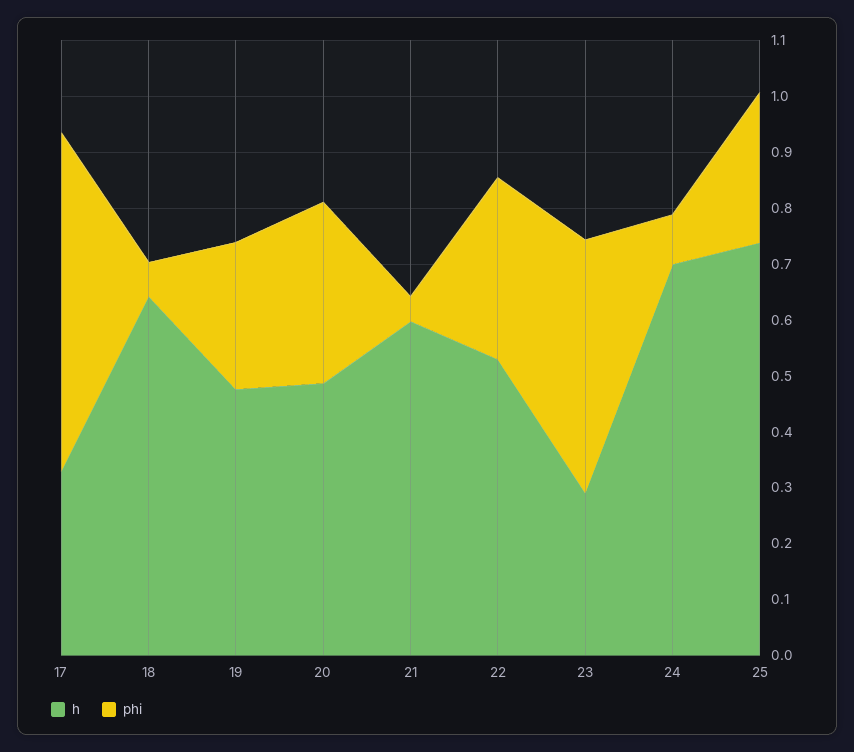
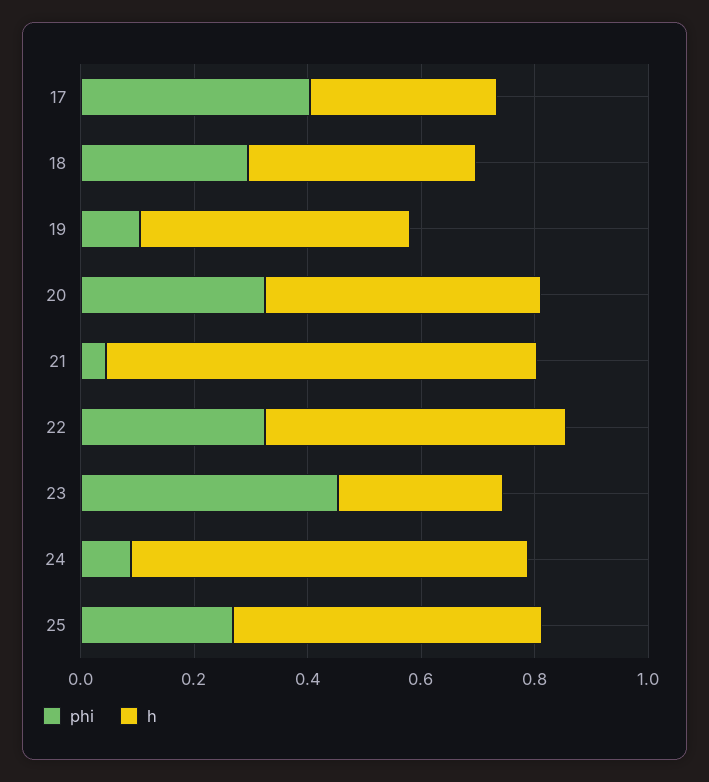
phi, 17: 0.6 -> 0.4
h, 18: 0.64 -> 0.4
phi, 18: 0.06 -> 0.3
phi, 19: 0.26 -> 0.1
h, 21: 0.6 -> 0.75
h, 25: 0.74 -> 0.55

